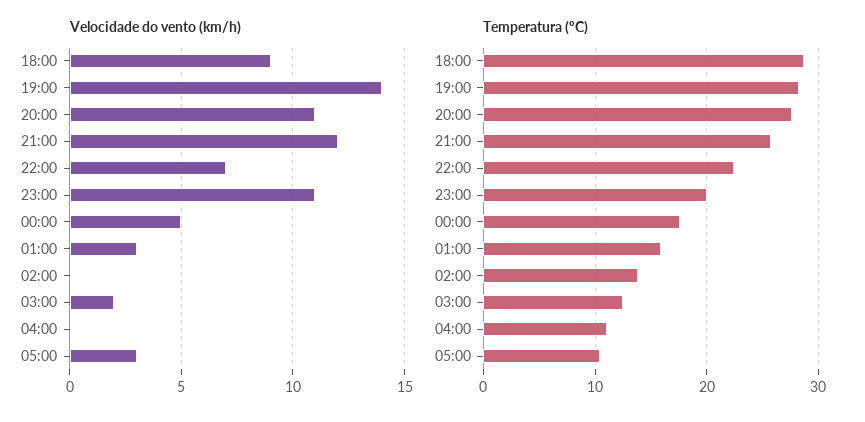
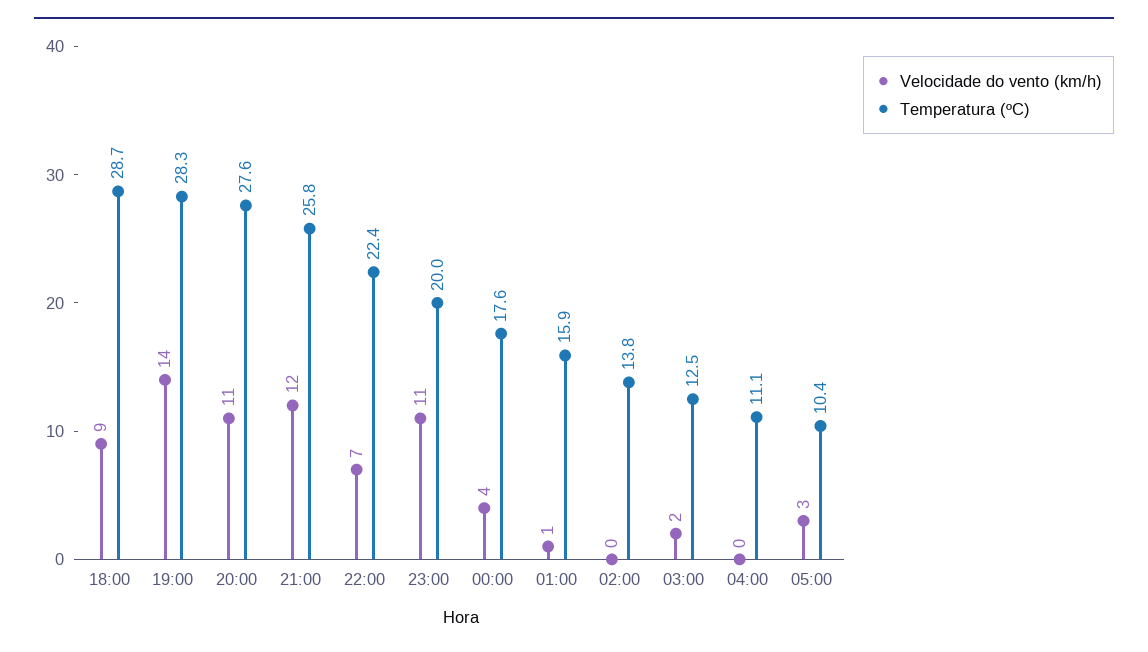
Velocidade do vento (km/h), 00:00: 5 -> 4
Velocidade do vento (km/h), 01:00: 3 -> 1

